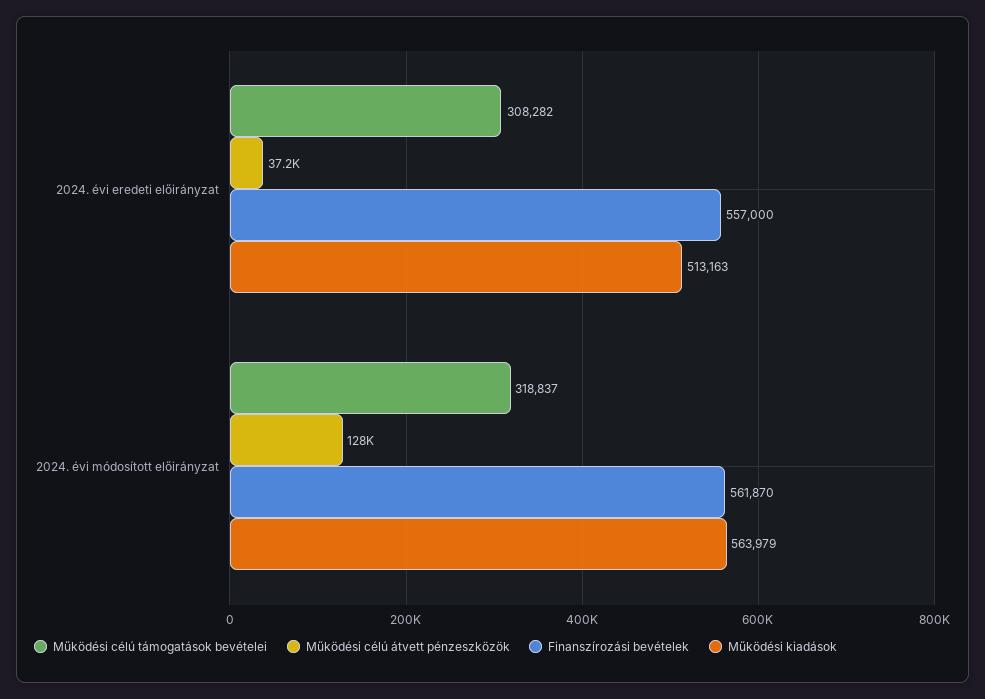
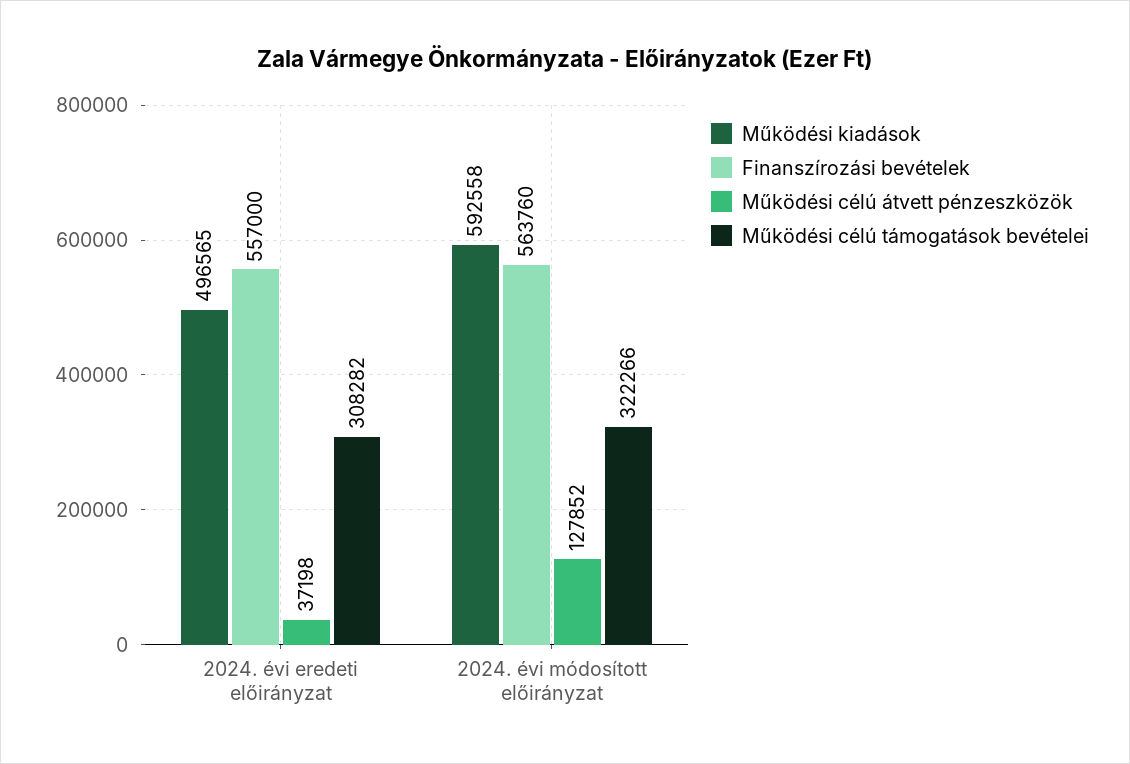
Működési kiadások, 2024. évi eredeti előirányzat: 513163 -> 496565
Működési célú támogatások bevételei, 2024. évi módosított előirányzat: 318837 -> 322266
Finanszírozási bevételek, 2024. évi módosított előirányzat: 561870 -> 563760
Működési kiadások, 2024. évi módosított előirányzat: 563979 -> 592558

